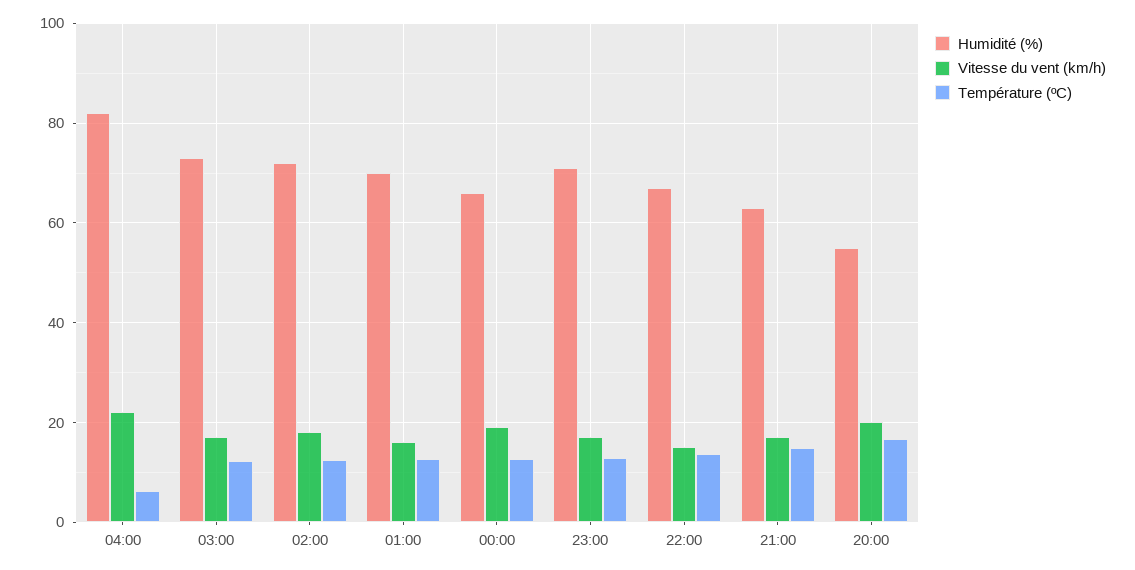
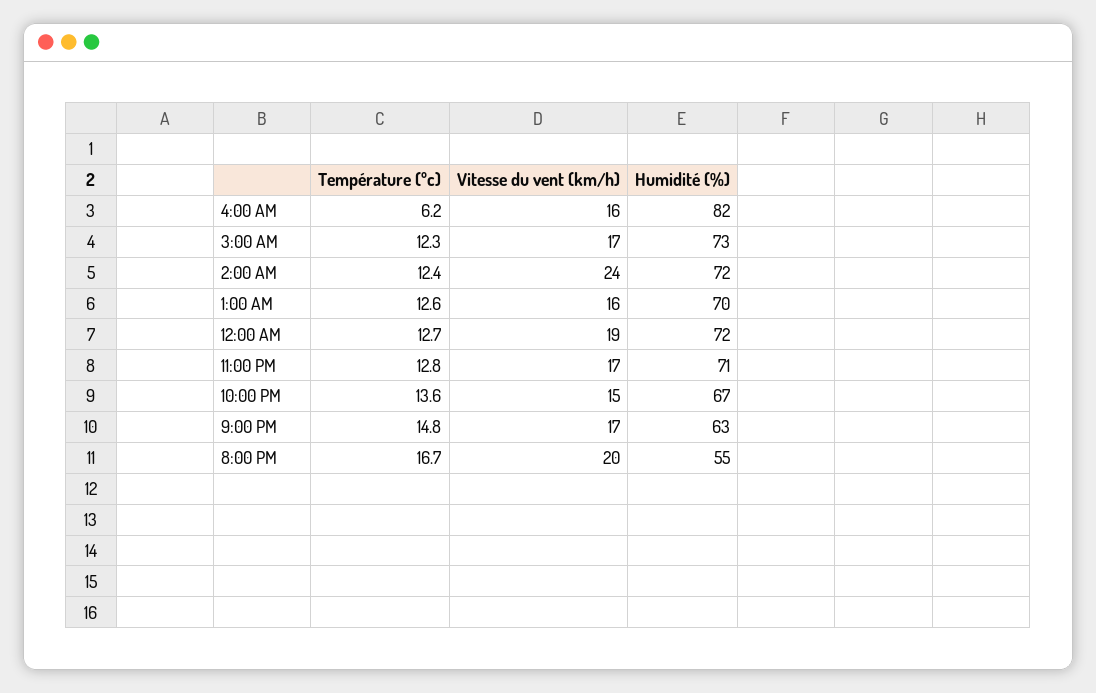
Vitesse du vent (km/h), 04:00: 22 -> 16
Vitesse du vent (km/h), 02:00: 18 -> 24
Humidité (%), 00:00: 66 -> 72

